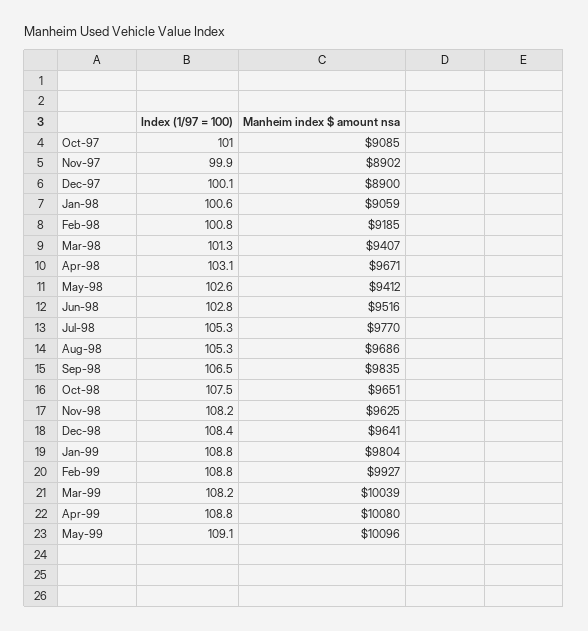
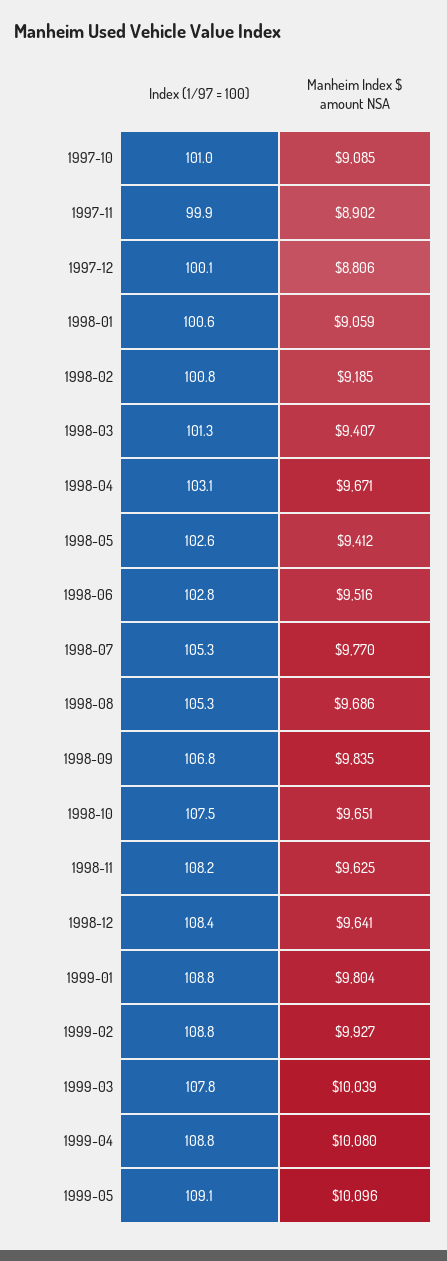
Manheim index $ amount nsa, Dec-97: 8900 -> 8806
Index (1/97 = 100), Sep-98: 106.5 -> 106.8
Index (1/97 = 100), Mar-99: 108.2 -> 107.8

